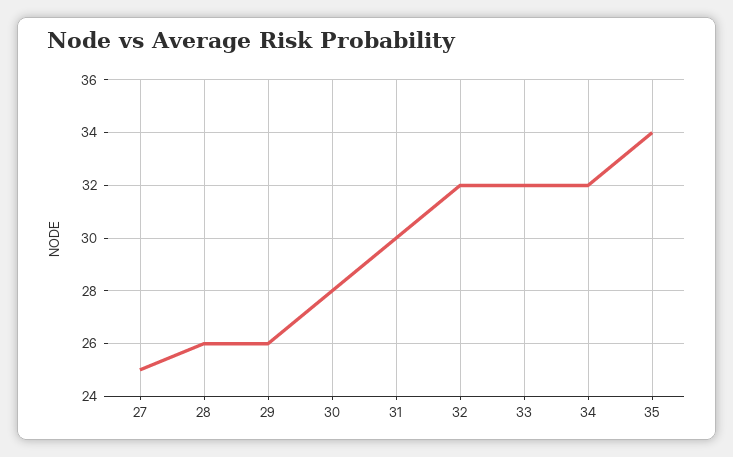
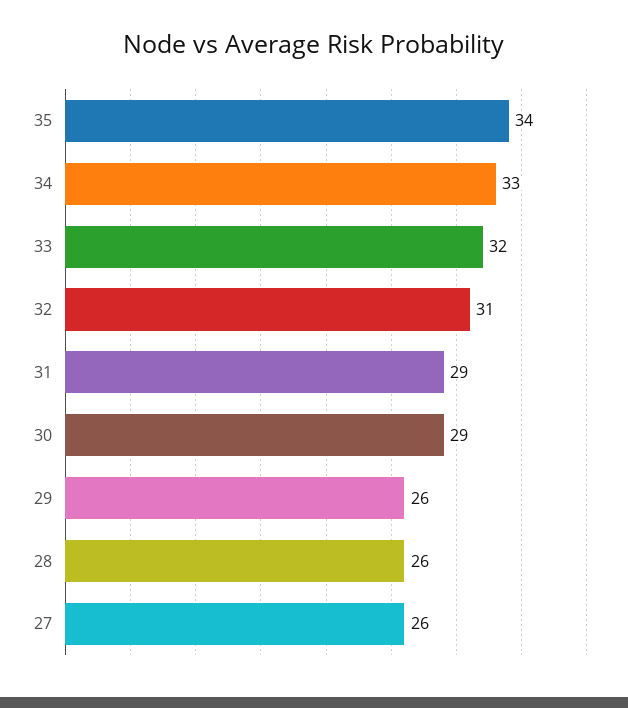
27: 25 -> 26
30: 28 -> 29
31: 30 -> 29
32: 32 -> 31
34: 32 -> 33

